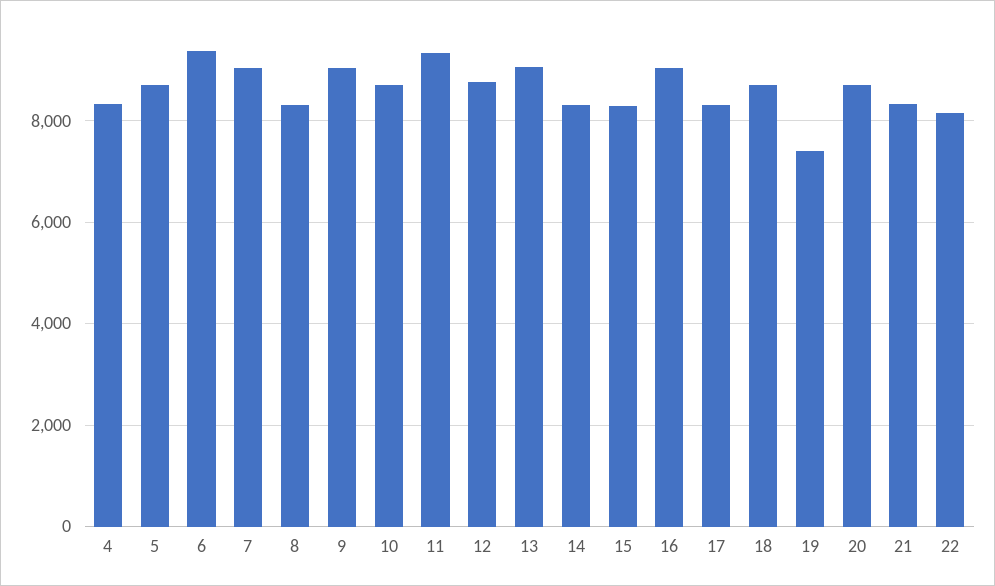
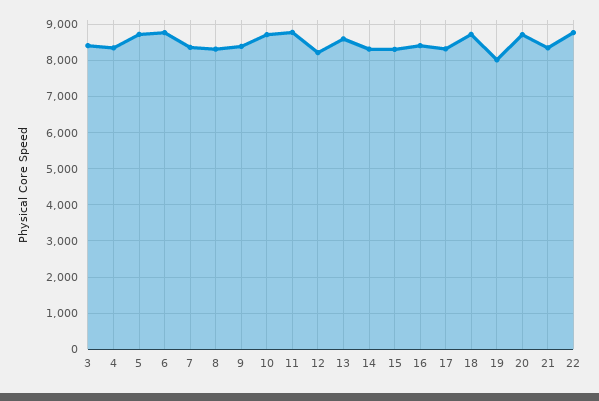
6: 9400 -> 8800
7: 9000 -> 8400
9: 9000 -> 8400
11: 9400 -> 8800
12: 8800 -> 8200
13: 9000 -> 8600
16: 9000 -> 8400
19: 7400 -> 8000
22: 8200 -> 8800
3: none -> 8400

